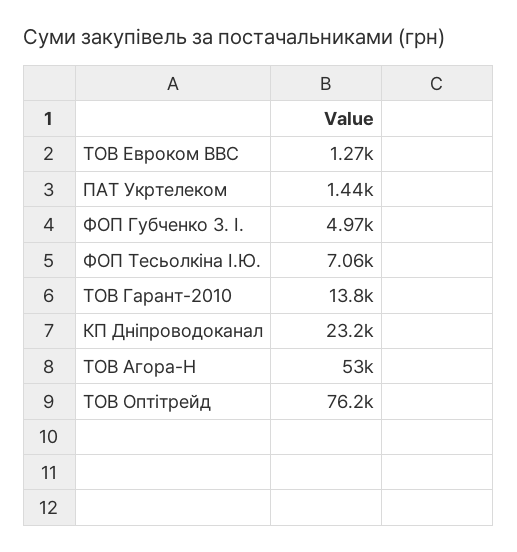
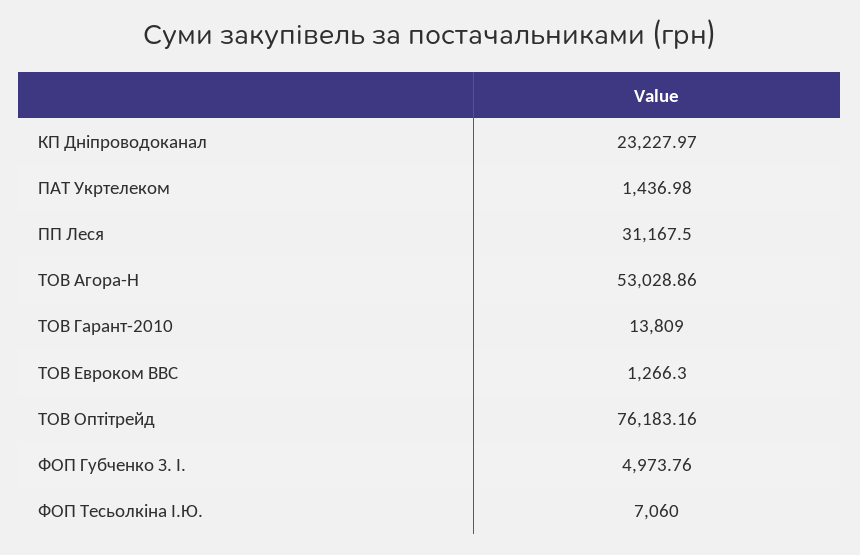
ПП Леся: none -> 31167.5

